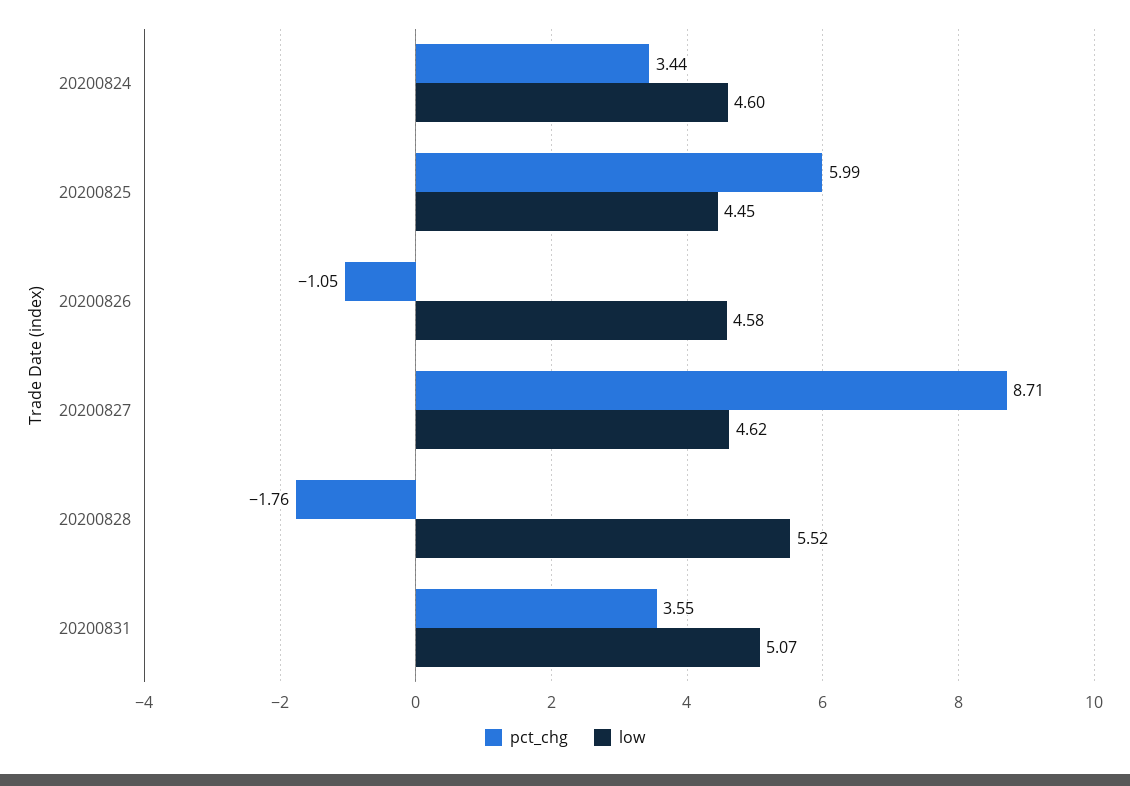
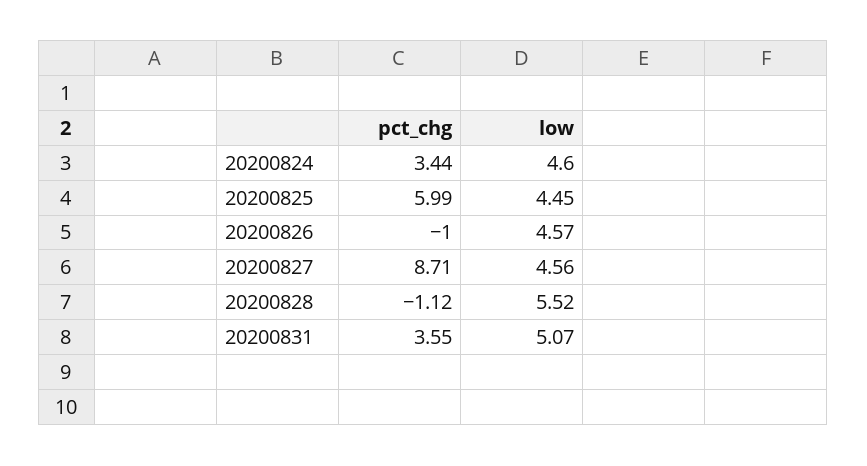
pct_chg, 20200826: -1.05 -> -1
low, 20200826: 4.58 -> 4.57
low, 20200827: 4.62 -> 4.56
pct_chg, 20200828: -1.76 -> -1.12

